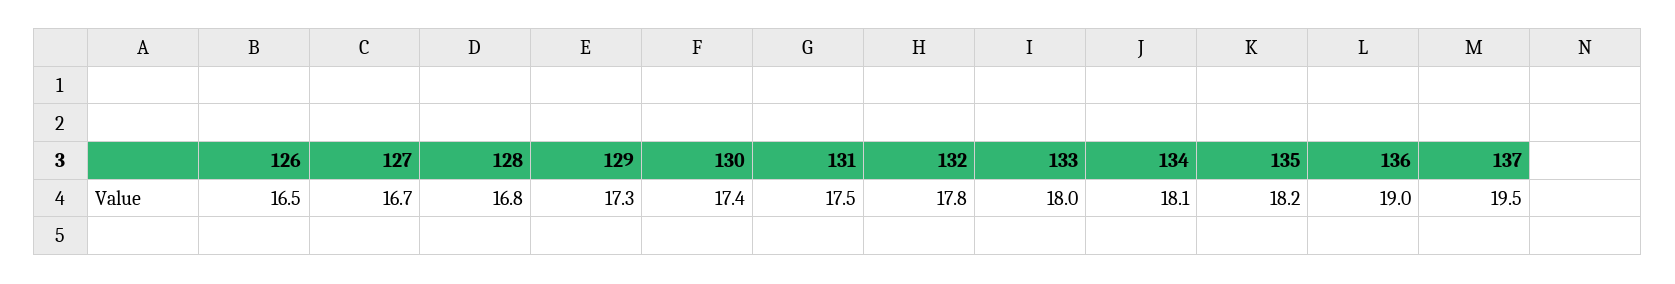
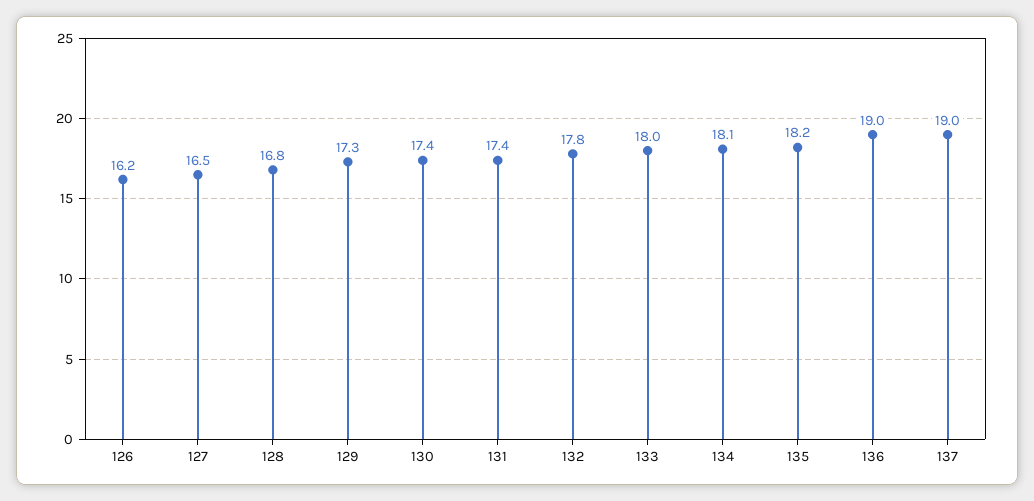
126: 16.5 -> 16.2
127: 16.7 -> 16.5
131: 17.5 -> 17.4
137: 19.5 -> 19

